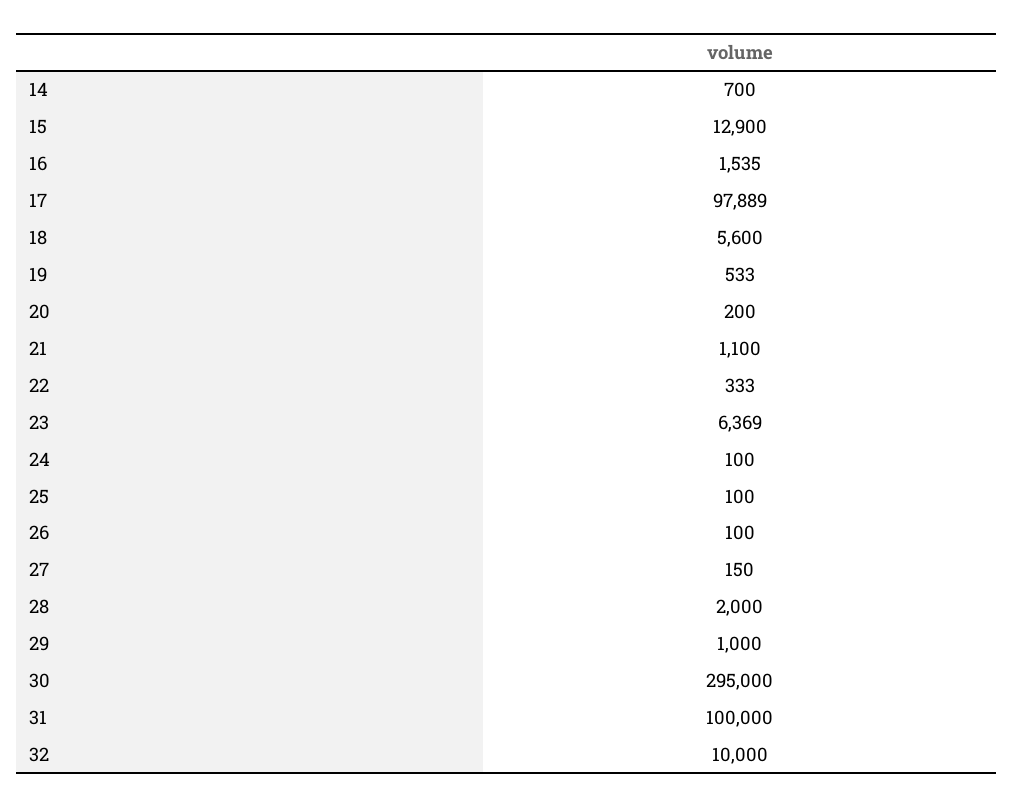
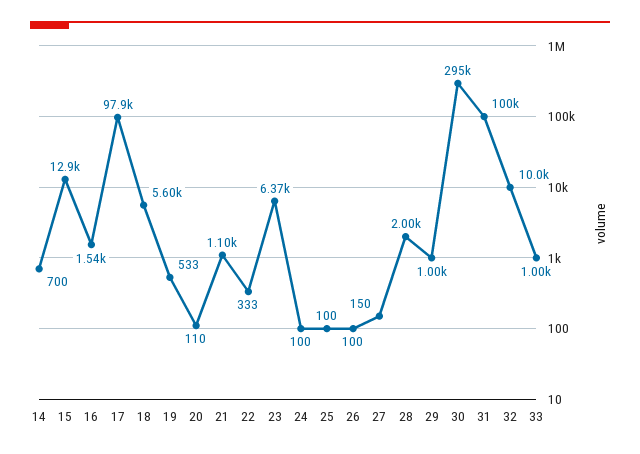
20: 200 -> 110
33: none -> 1000

